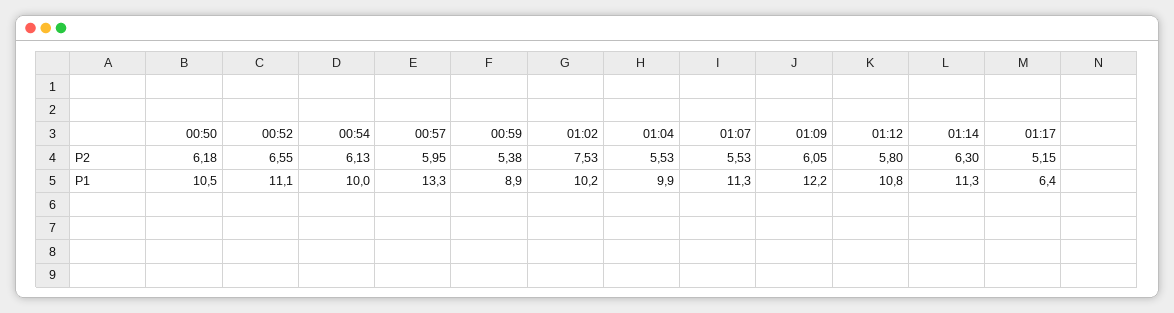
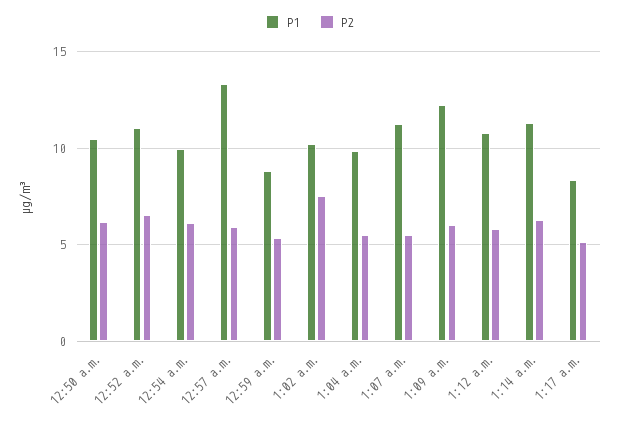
P1, 01:17: 6.4 -> 8.5

